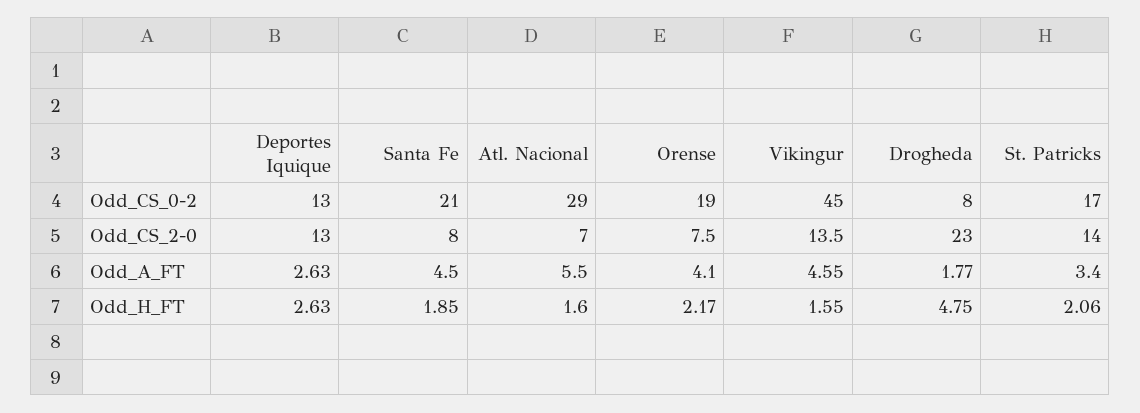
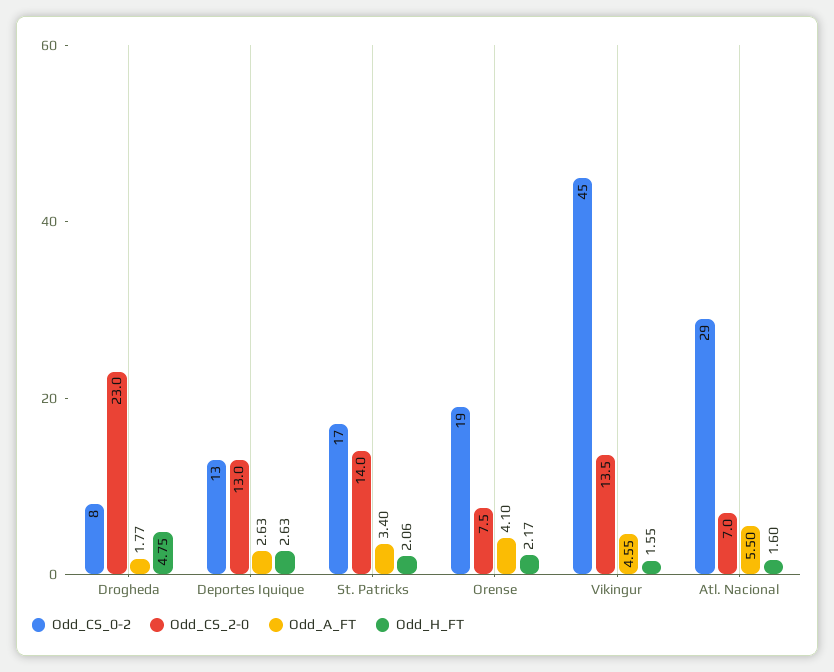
Odd_CS_0-2, Santa Fe: 21 -> none
Odd_CS_2-0, Santa Fe: 8 -> none
Odd_A_FT, Santa Fe: 4.5 -> none
Odd_H_FT, Santa Fe: 1.85 -> none

